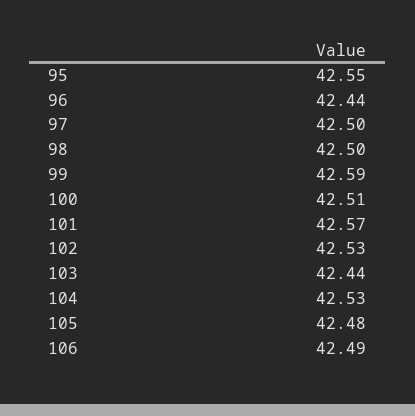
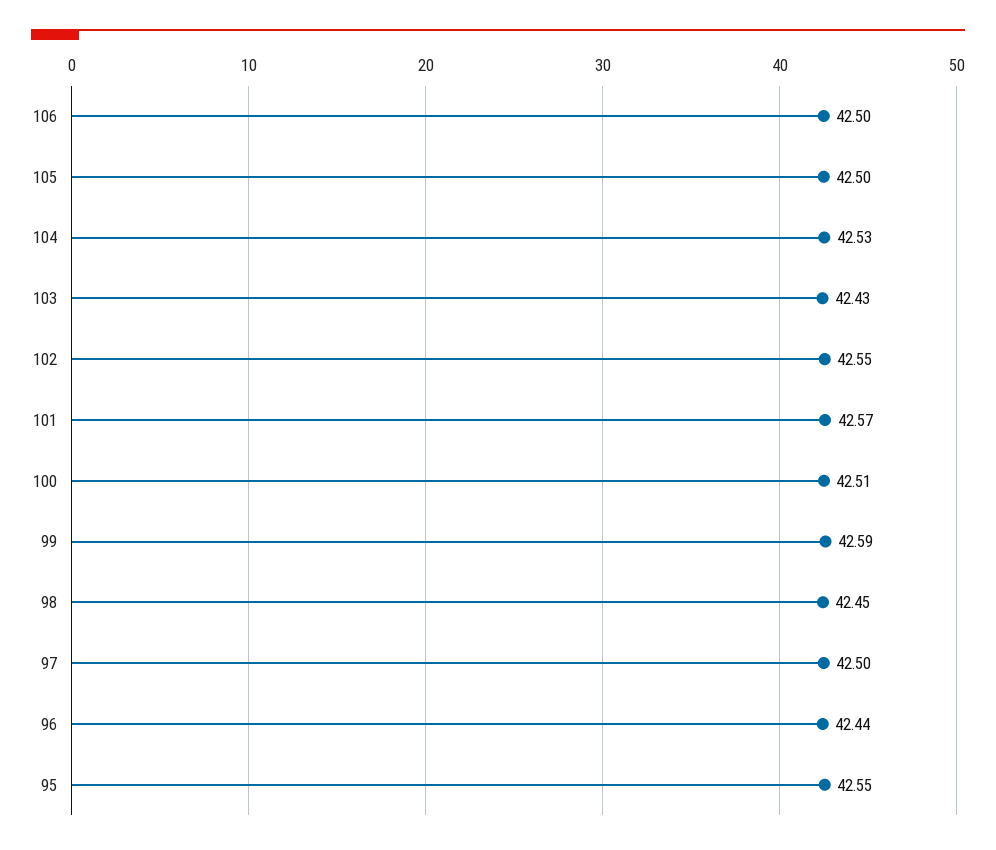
98: 42.5 -> 42.45
102: 42.53 -> 42.55
103: 42.44 -> 42.43
105: 42.48 -> 42.5
106: 42.49 -> 42.5

